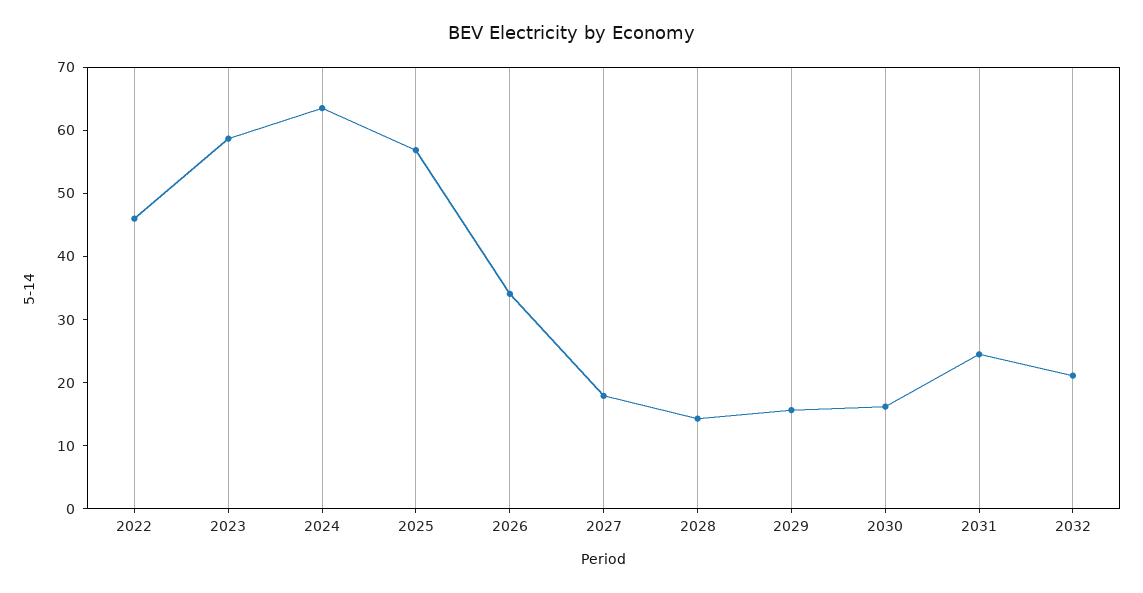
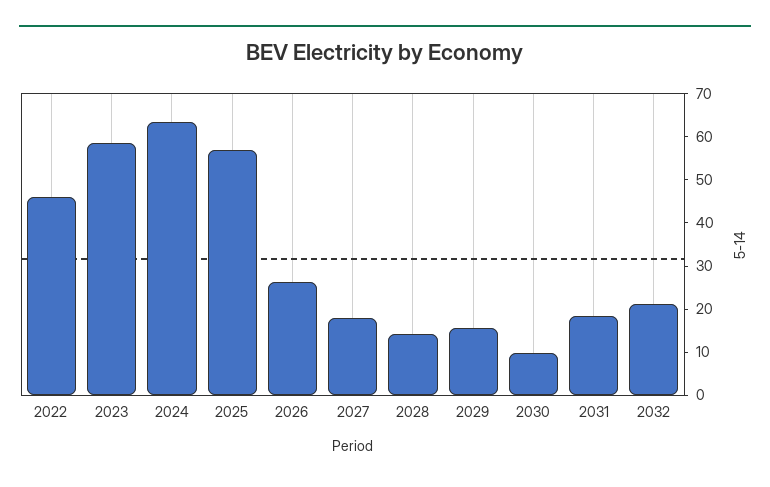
2026: 34 -> 26
2030: 16 -> 10
2031: 24 -> 18

